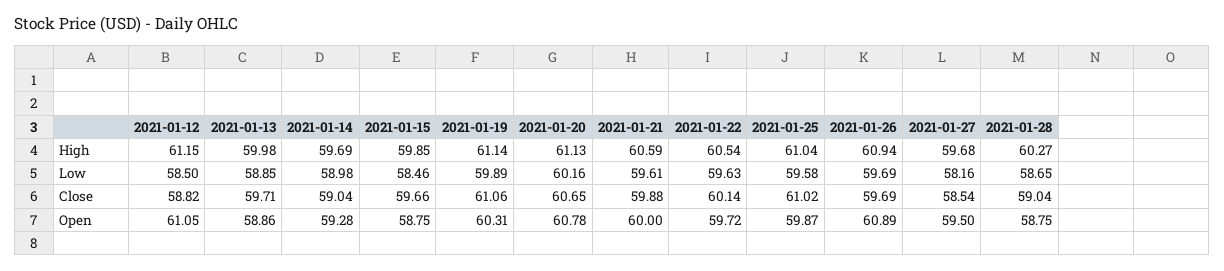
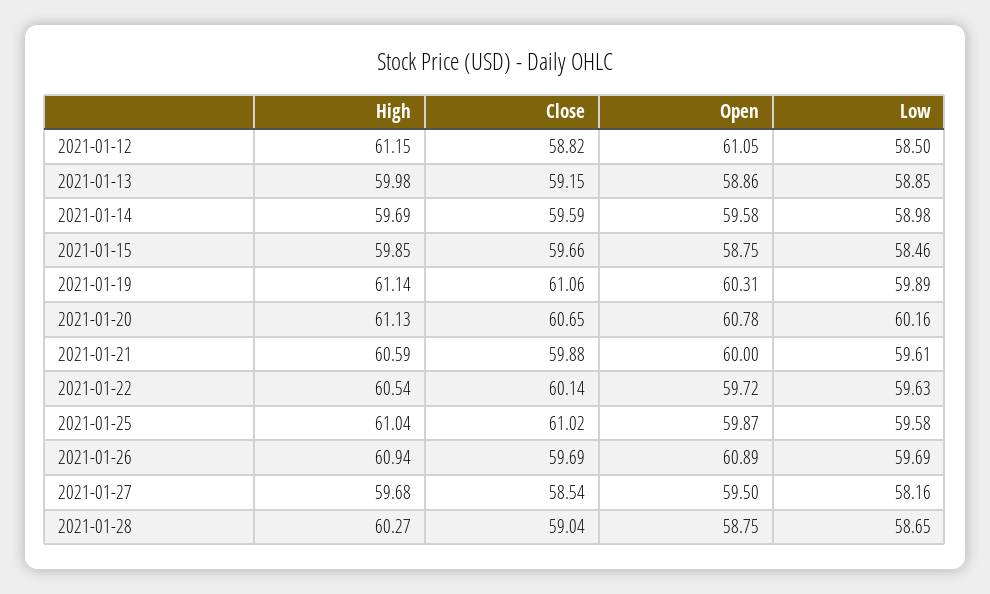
2021-01-13, Close: 59.71 -> 59.15
2021-01-14, Close: 59.04 -> 59.59
2021-01-14, Open: 59.28 -> 59.58

